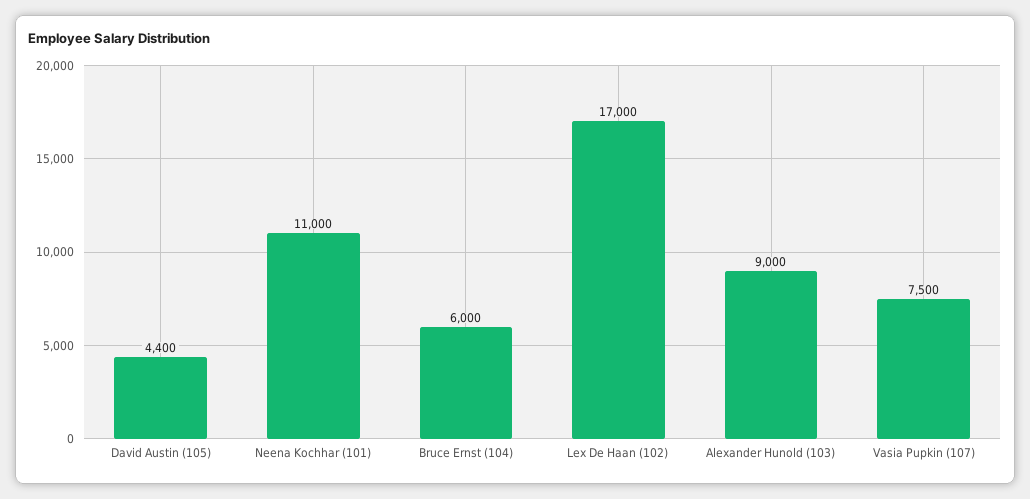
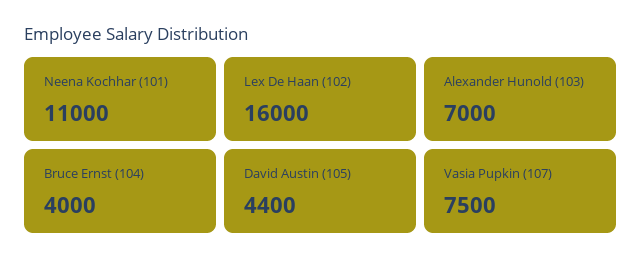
Bruce Ernst (104): 6000 -> 4000
Lex De Haan (102): 17000 -> 16000
Alexander Hunold (103): 9000 -> 7000

